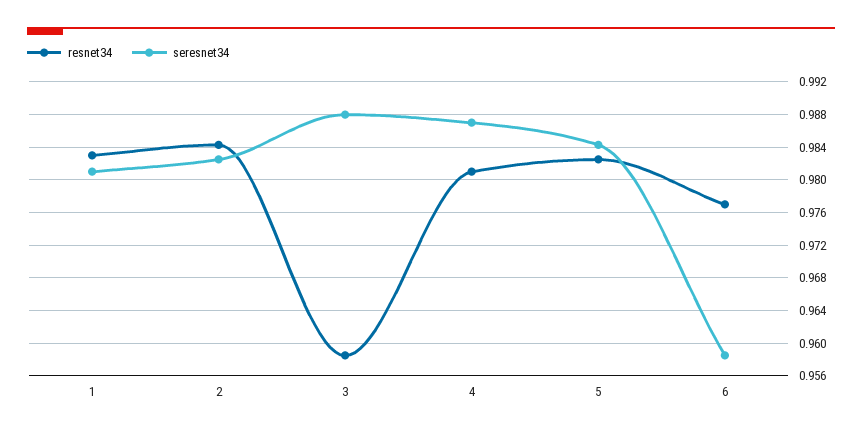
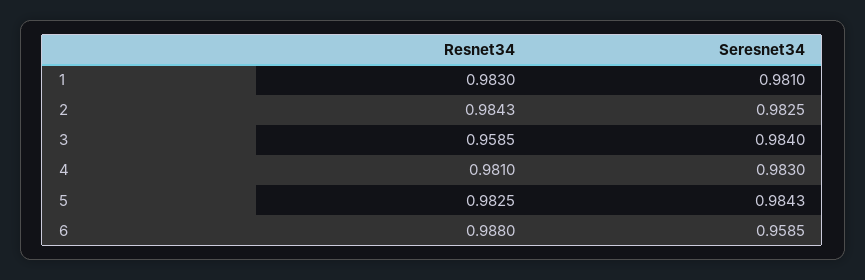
seresnet34, 3: 0.988 -> 0.984
seresnet34, 4: 0.987 -> 0.983
resnet34, 6: 0.977 -> 0.988

